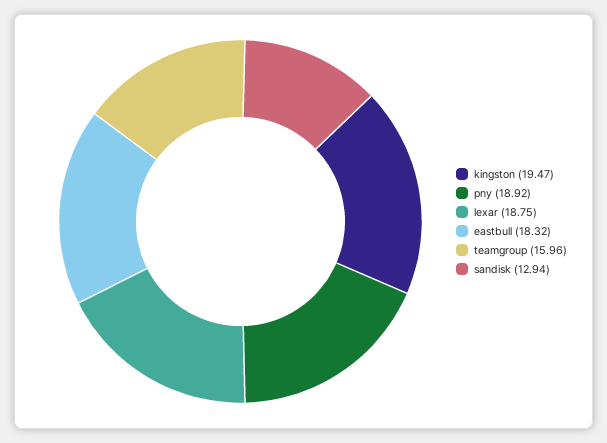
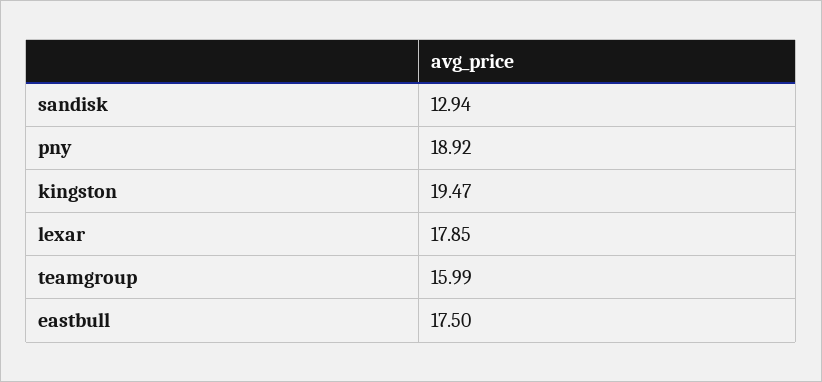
lexar: 18.75 -> 17.85
eastbull: 18.32 -> 17.5
teamgroup: 15.96 -> 15.99

